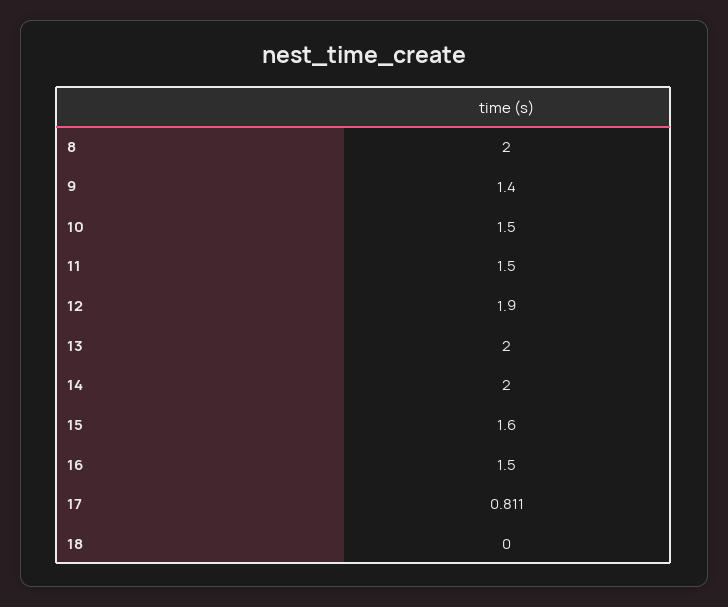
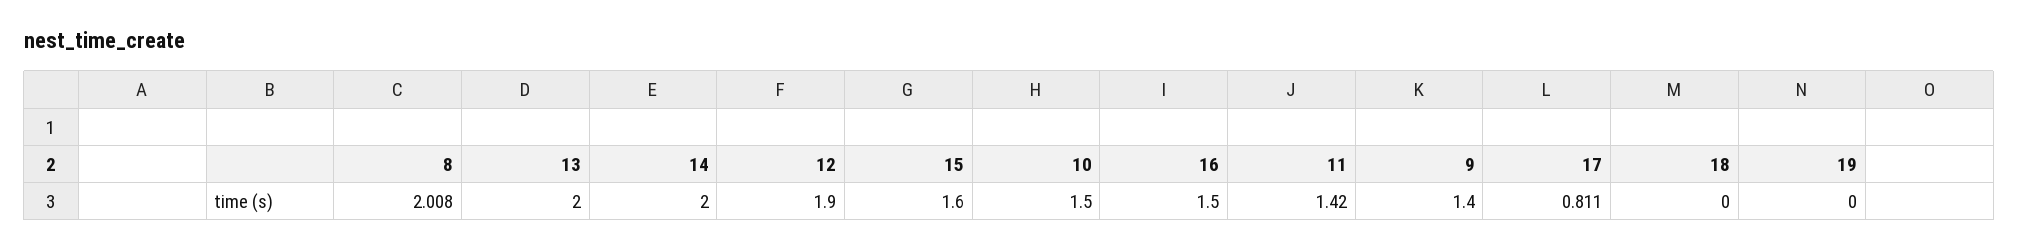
8: 2 -> 2.008
11: 1.5 -> 1.42
19: none -> 0

